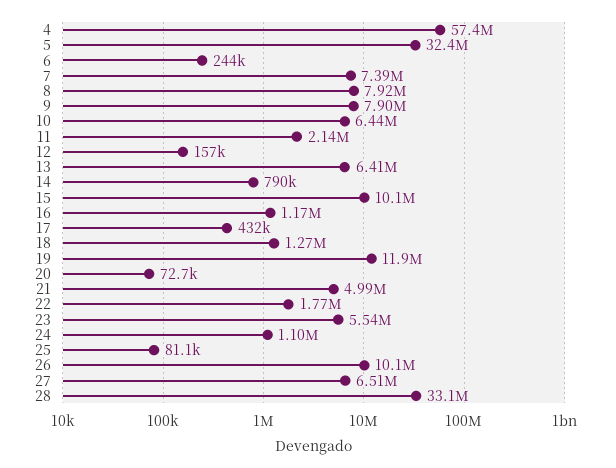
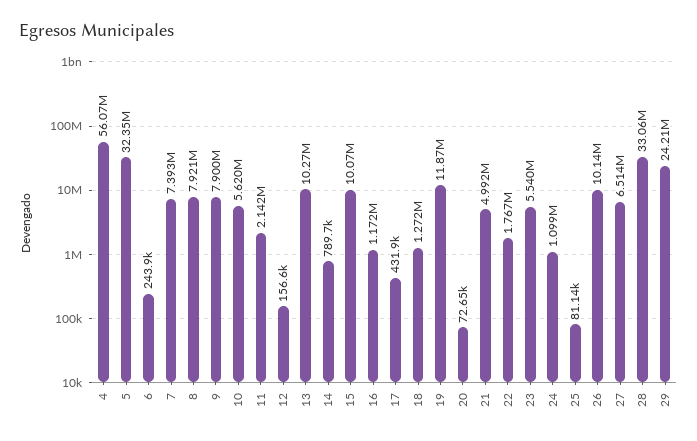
4: 57400000 -> 56070000
10: 6440000 -> 5620000
13: 6410000 -> 10270000
29: none -> 24210000

